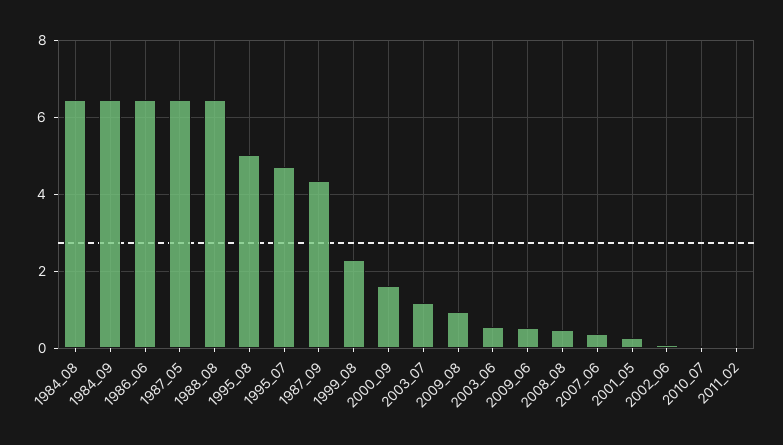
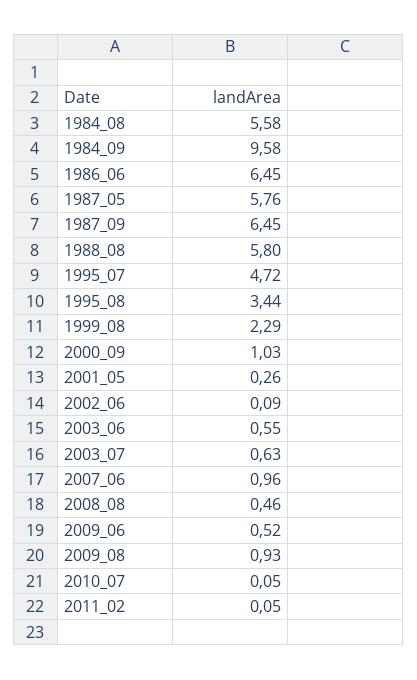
1984_08: 6.4 -> 5.58
1984_09: 6.4 -> 9.58
1987_05: 6.4 -> 5.76
1988_08: 6.4 -> 5.8
1995_08: 5 -> 3.44
1987_09: 4.4 -> 6.45
2000_09: 1.6 -> 1.03
2003_07: 1.2 -> 0.63
2007_06: 0.4 -> 0.96

